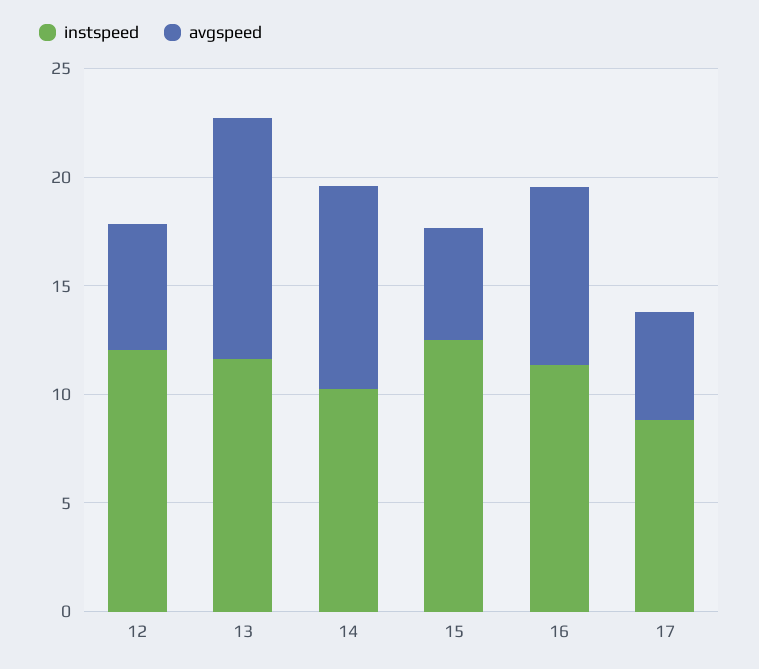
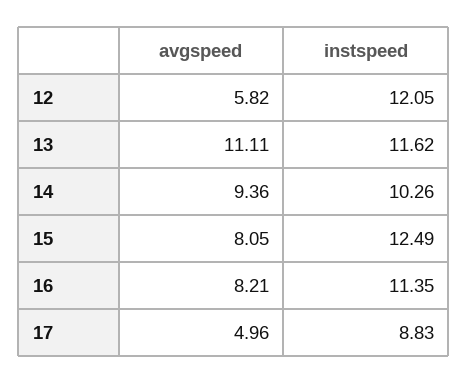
avgspeed, 15: 5 -> 8.05

